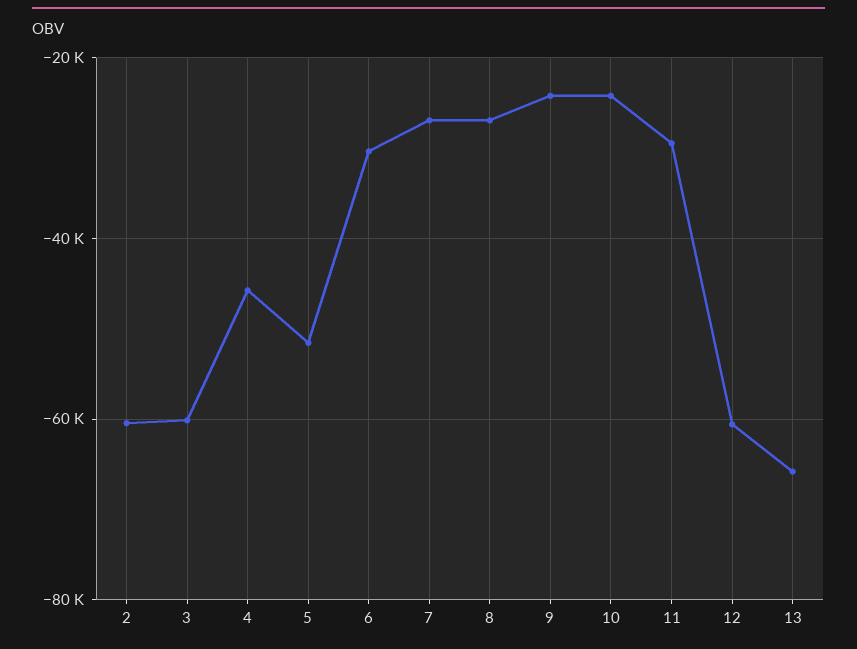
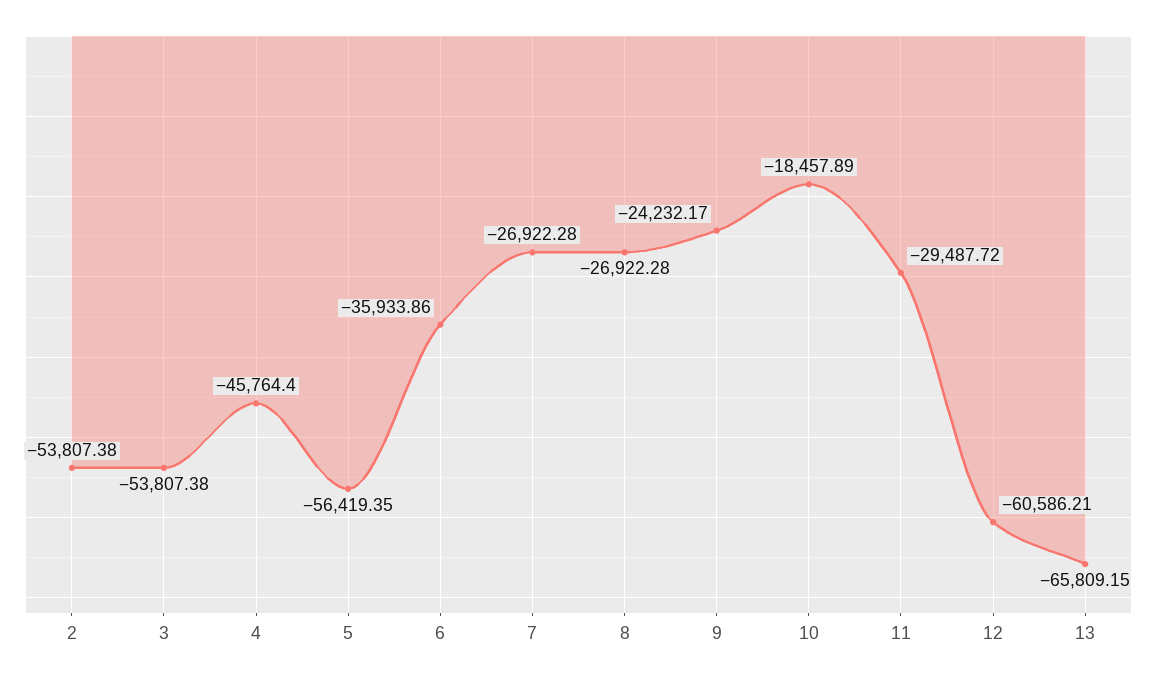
2: -60000 -> -53807.38
3: -60000 -> -53807.38
5: -52000 -> -56419.35
6: -30000 -> -35933.86
10: -24000 -> -18457.89

